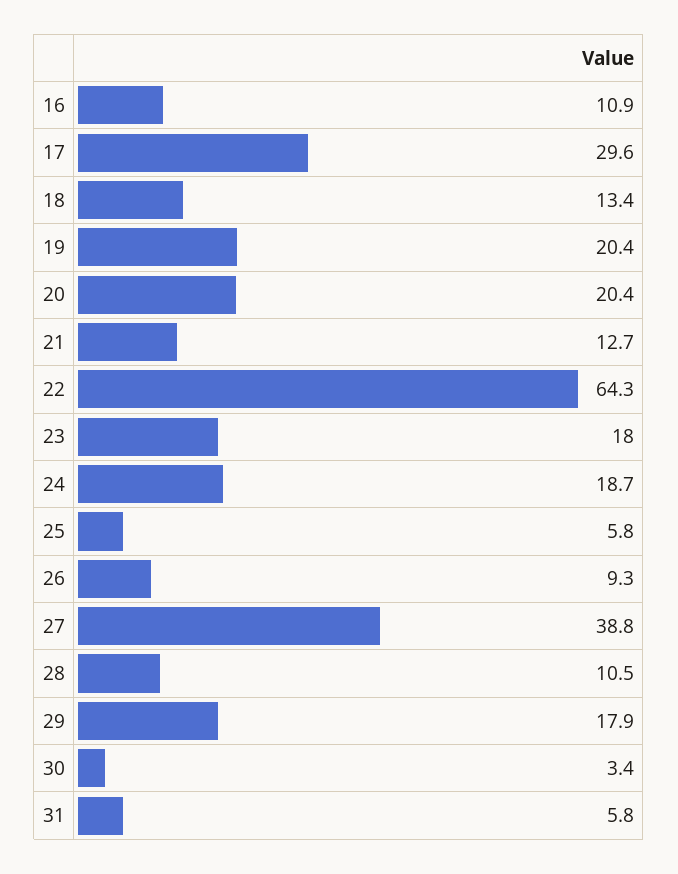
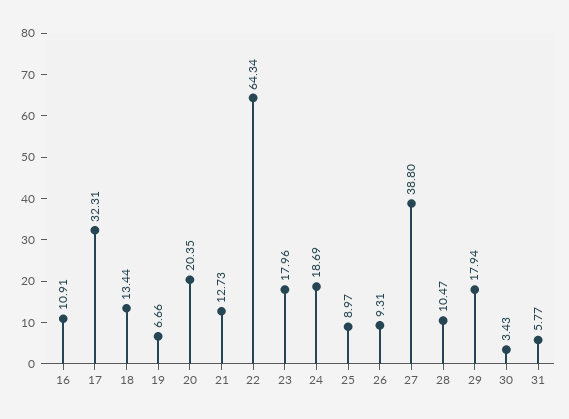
17: 29.6 -> 32.31
19: 20.4 -> 6.66
25: 5.8 -> 8.97

